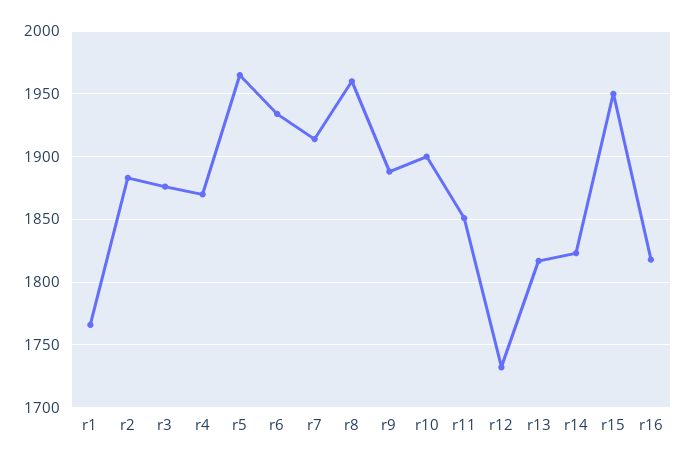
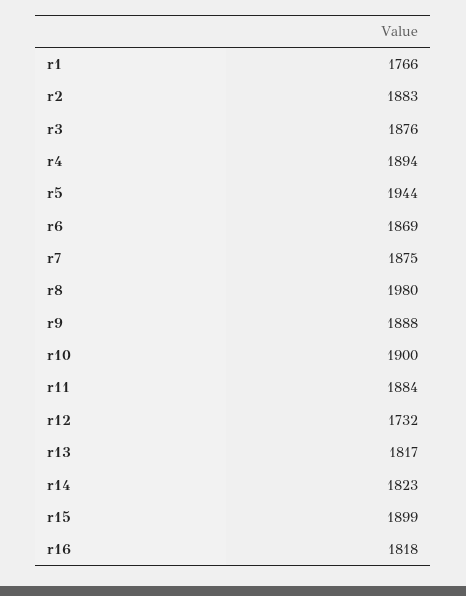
r4: 1870 -> 1894
r5: 1965 -> 1944
r6: 1935 -> 1869
r7: 1915 -> 1875
r8: 1960 -> 1980
r11: 1850 -> 1884
r15: 1950 -> 1899

